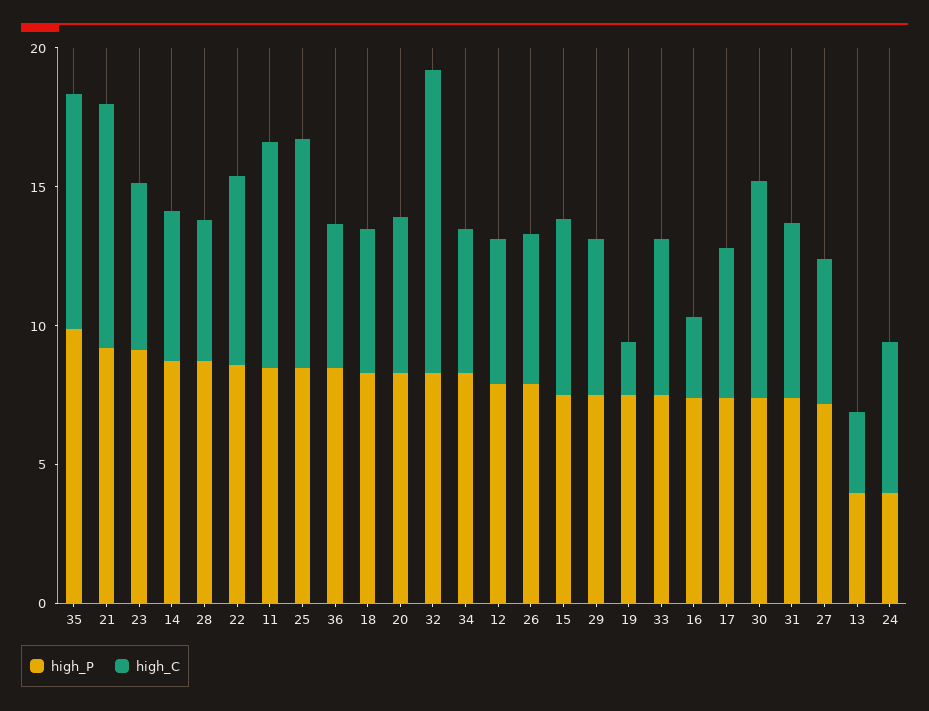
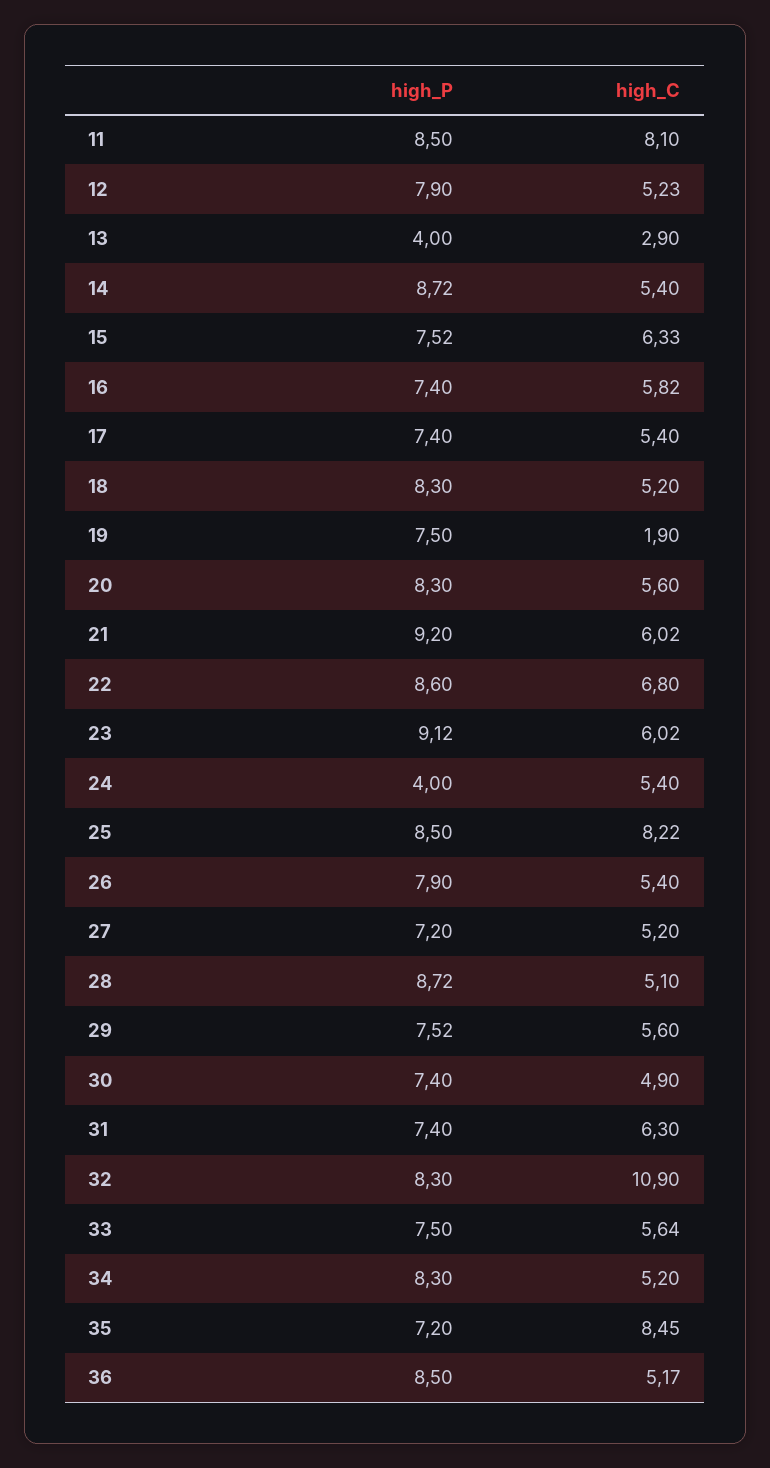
high_P, 35: 10 -> 7.2
high_C, 21: 9 -> 6.02
high_C, 16: 3 -> 5.82
high_C, 30: 8 -> 4.9

